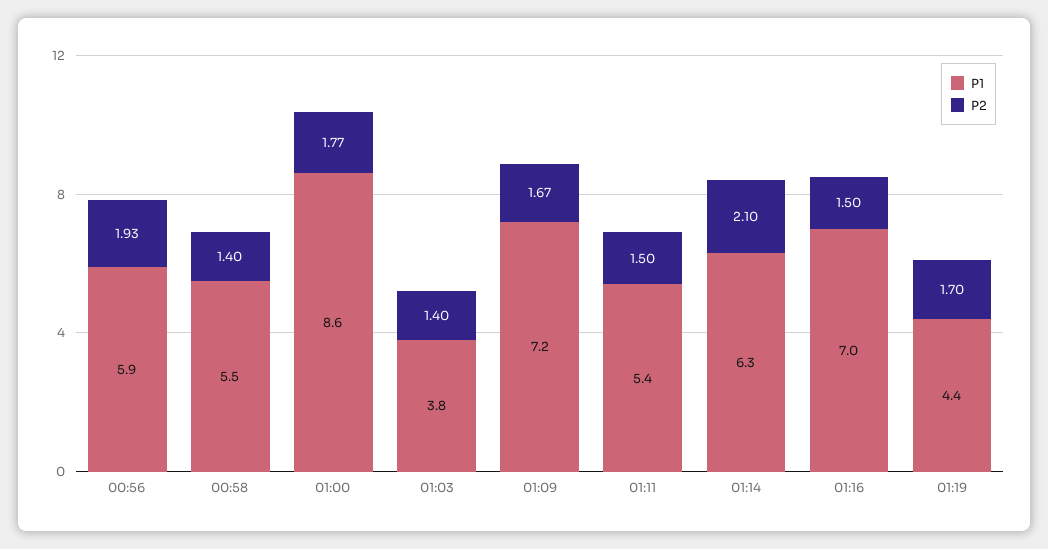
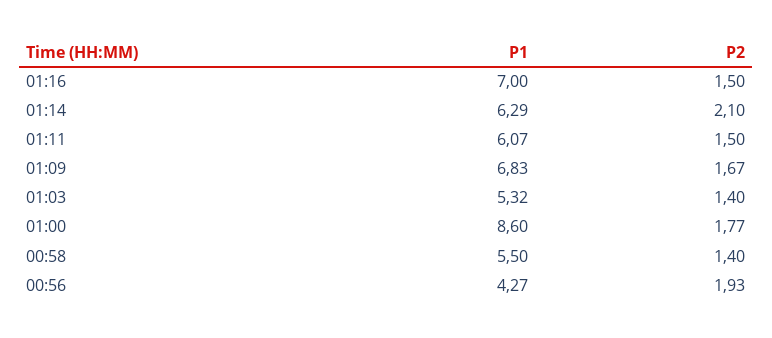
P1, 00:56: 5.9 -> 4.27
P1, 01:03: 3.8 -> 5.32
P1, 01:09: 7.2 -> 6.83
P1, 01:11: 5.4 -> 6.07
P1, 01:19: 4.4 -> none
P2, 01:19: 1.7 -> none

